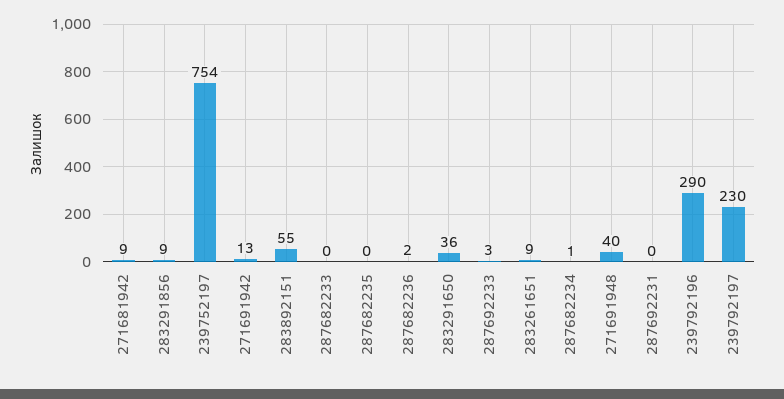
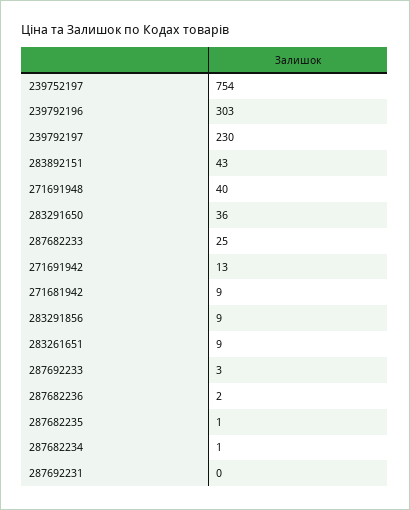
283892151: 55 -> 43
287682233: 0 -> 25
287682235: 0 -> 1
239792196: 290 -> 303

